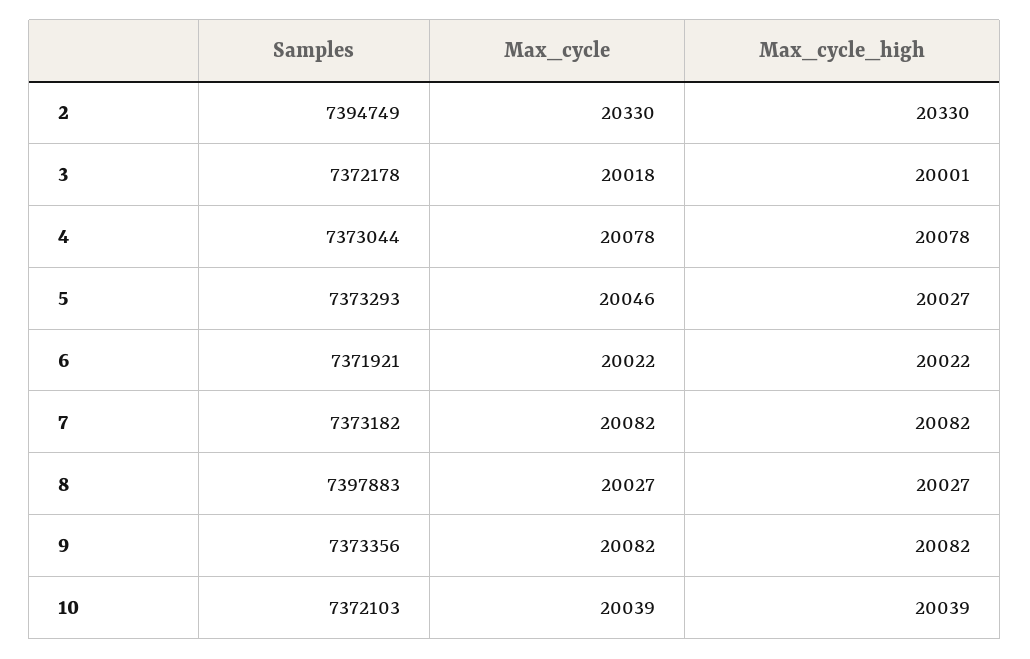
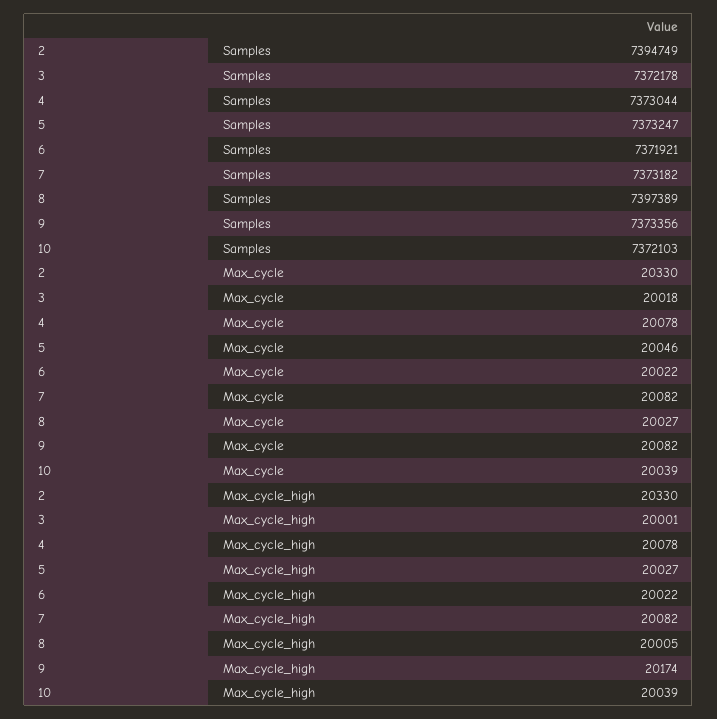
Samples, 5: 7373293 -> 7373247
Samples, 8: 7397883 -> 7397389
Max_cycle_high, 8: 20027 -> 20005
Max_cycle_high, 9: 20082 -> 20174

